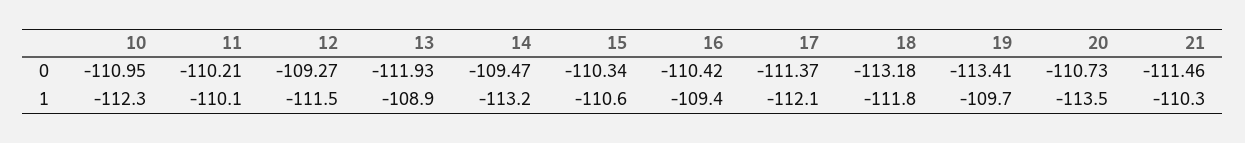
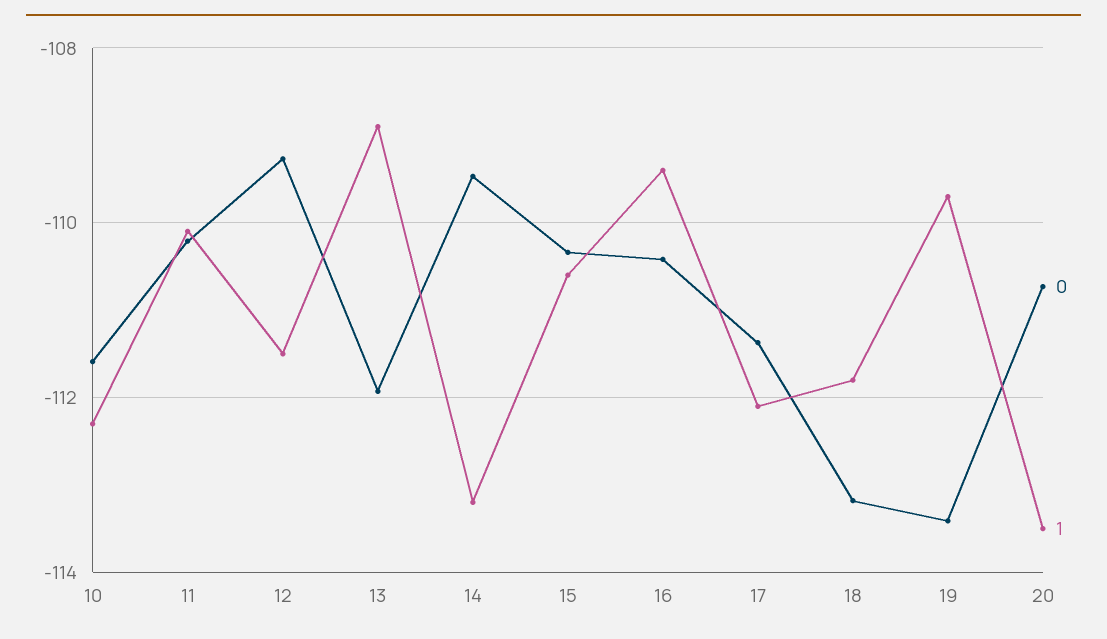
0, 10: -110.95 -> -111.6
0, 21: -111.46 -> none
1, 21: -110.3 -> none

